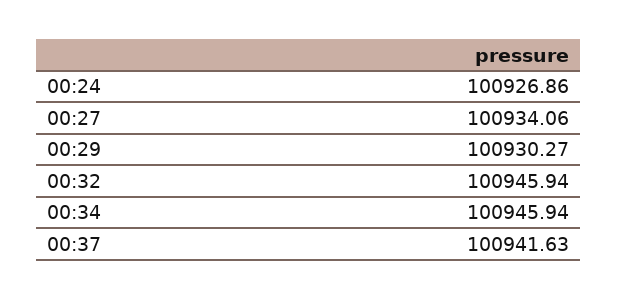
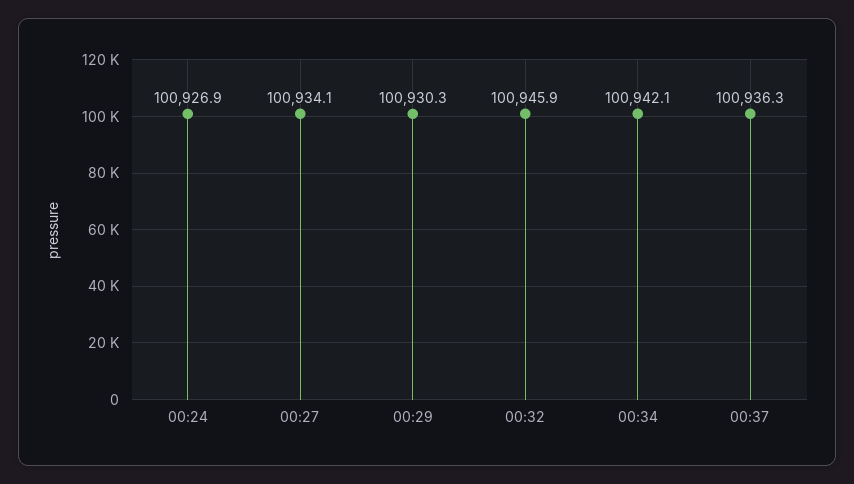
00:34: 100945.94 -> 100942.1
00:37: 100941.63 -> 100936.3

